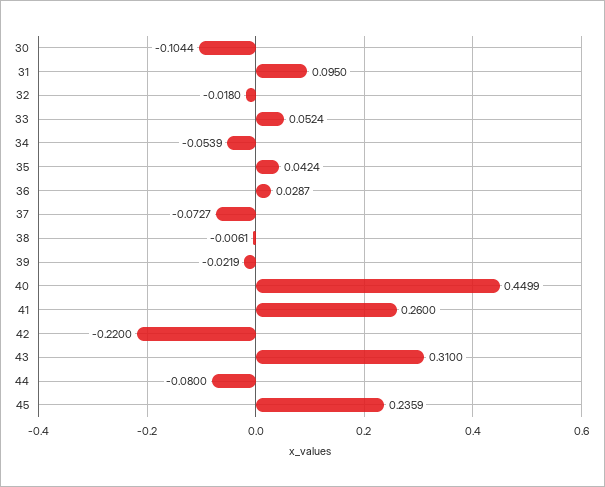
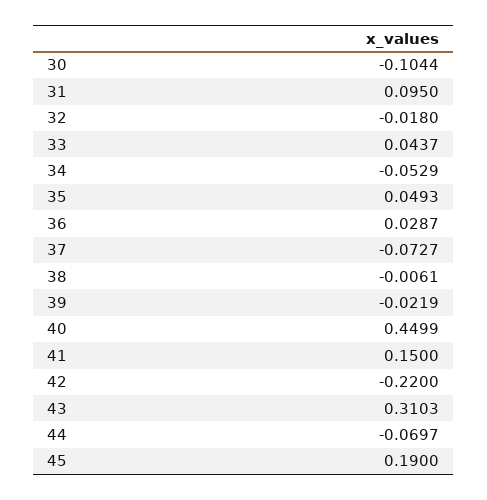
33: 0.0524 -> 0.0437
34: -0.0539 -> -0.0529
35: 0.0424 -> 0.0493
41: 0.26 -> 0.15
43: 0.31 -> 0.3103
44: -0.08 -> -0.0697
45: 0.2359 -> 0.19

